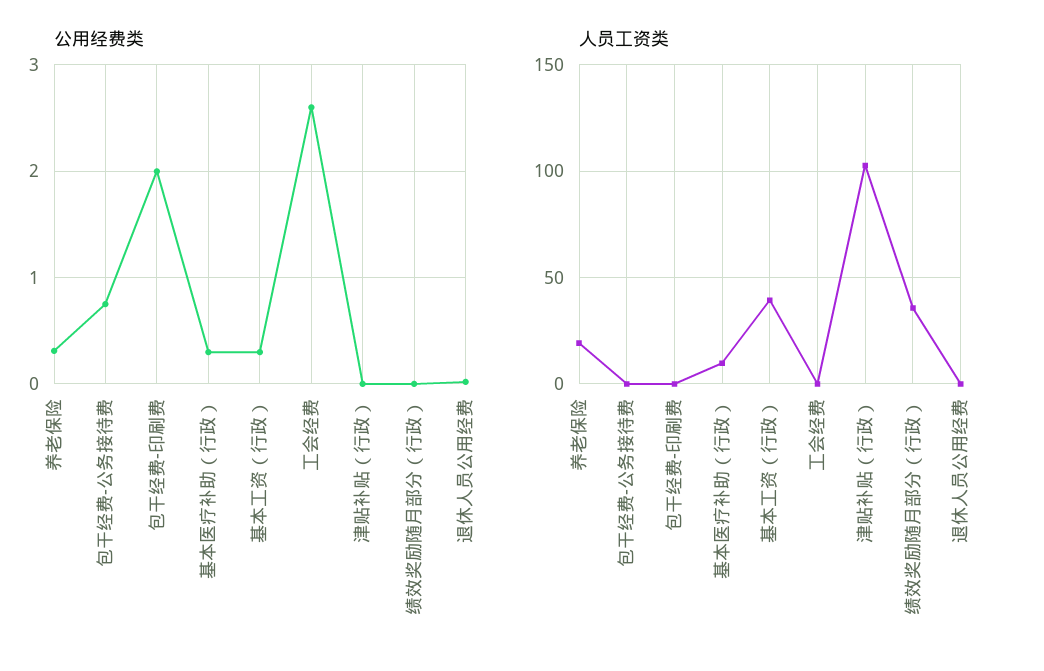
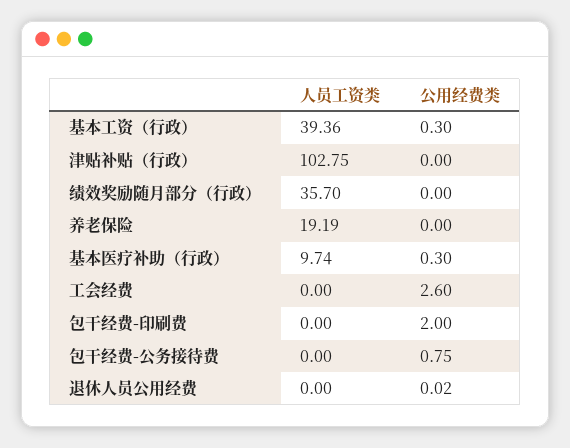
公用经费类, 养老保险: 0.3 -> 0

